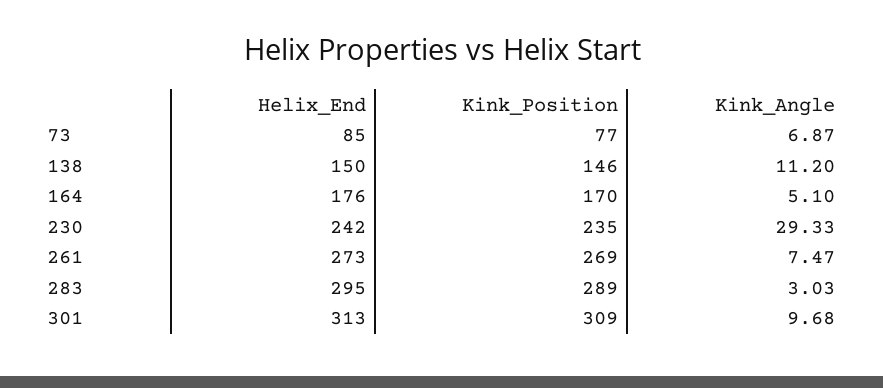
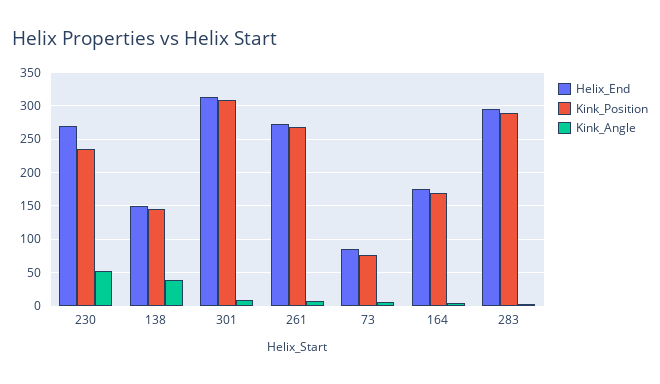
Kink_Angle, 138: 11.2 -> 40
Helix_End, 230: 242 -> 270
Kink_Angle, 230: 29.33 -> 50

